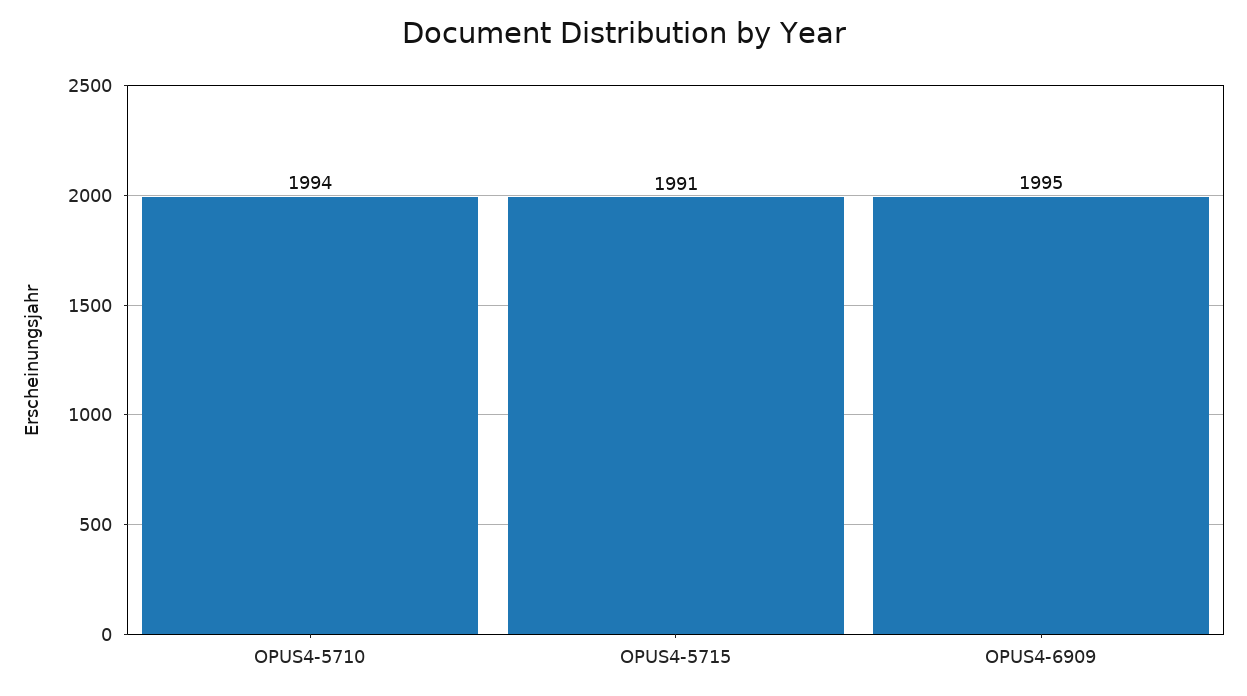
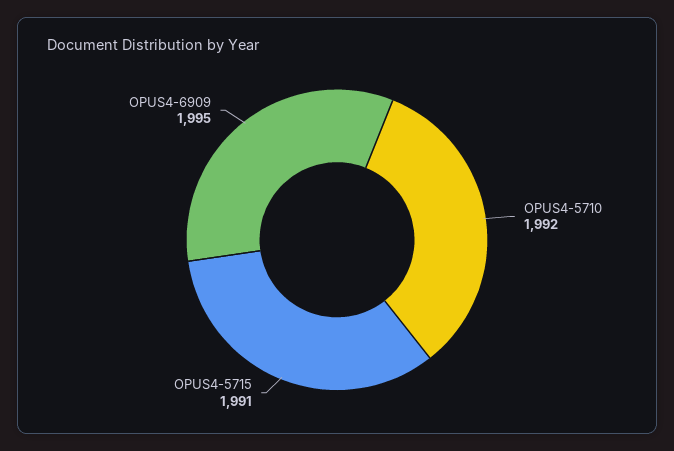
OPUS4-5710: 1994 -> 1992

